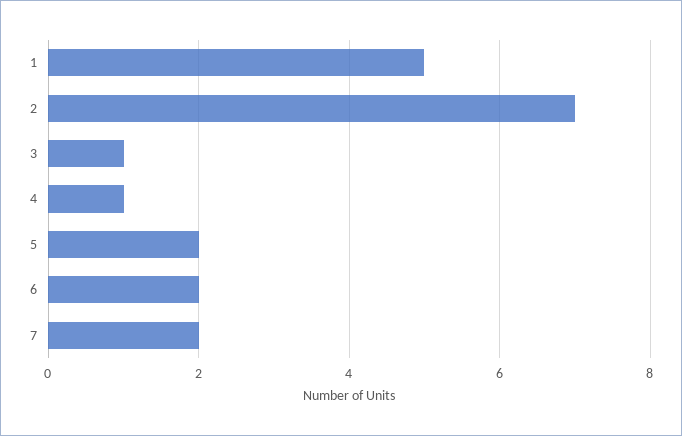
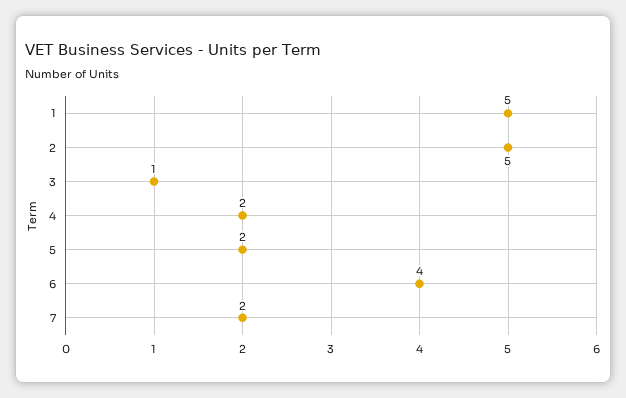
2: 7 -> 5
4: 1 -> 2
6: 2 -> 4

